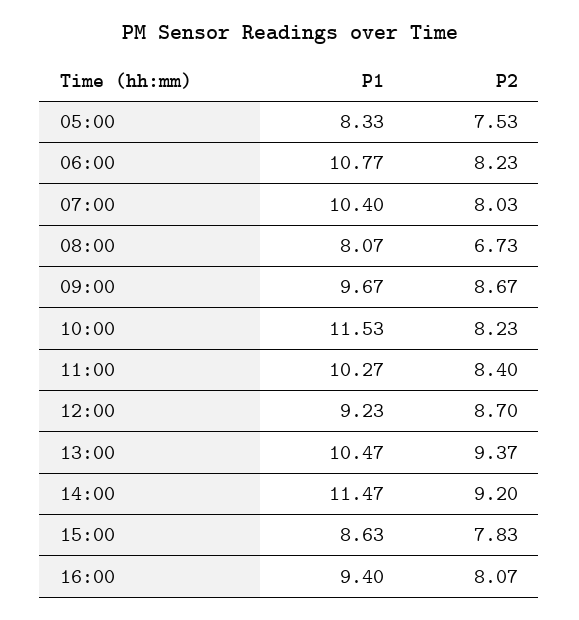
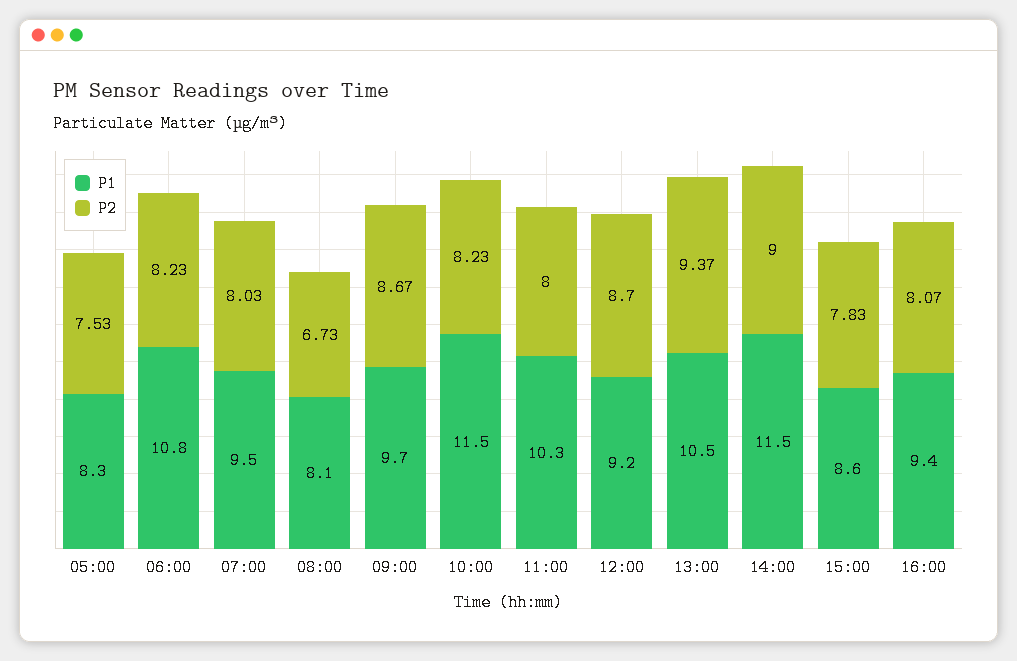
P1, 07:00: 10.4 -> 9.5
P2, 11:00: 8.4 -> 8
P2, 14:00: 9.2 -> 9

